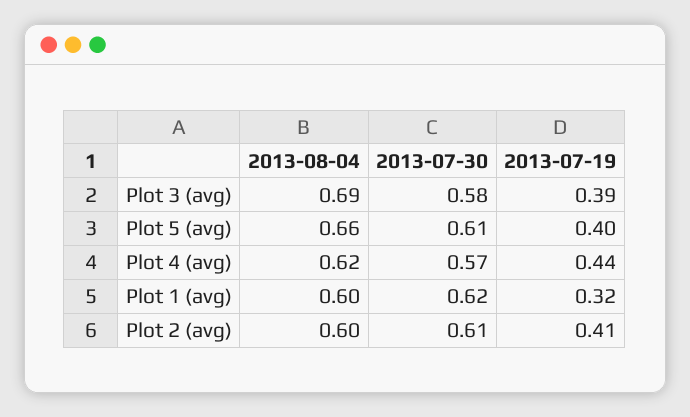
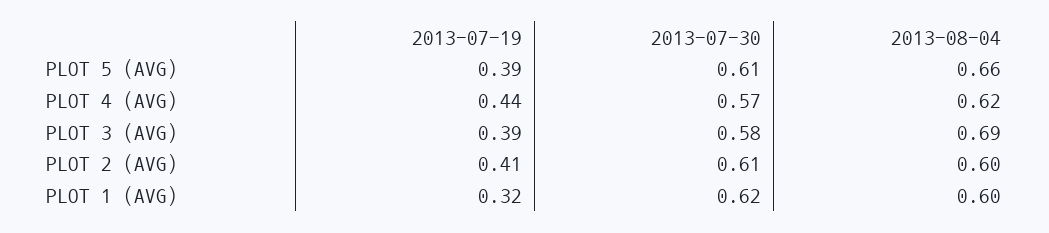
2013-07-19, Plot 5 (avg): 0.4 -> 0.39

